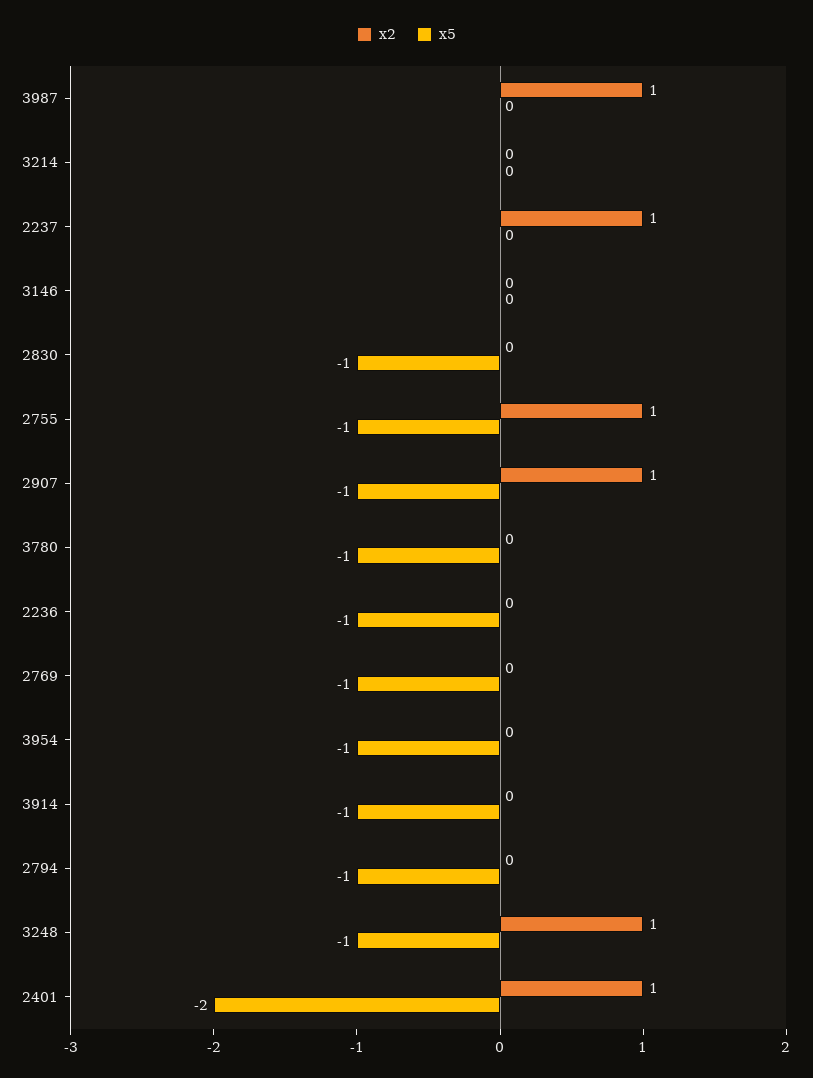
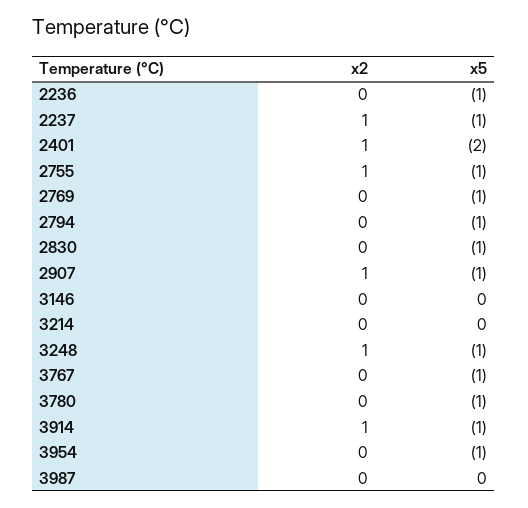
x2, 3987: 1 -> 0
x5, 2237: 0 -> -1
x2, 3914: 0 -> 1
x2, 3767: none -> 0
x5, 3767: none -> -1

